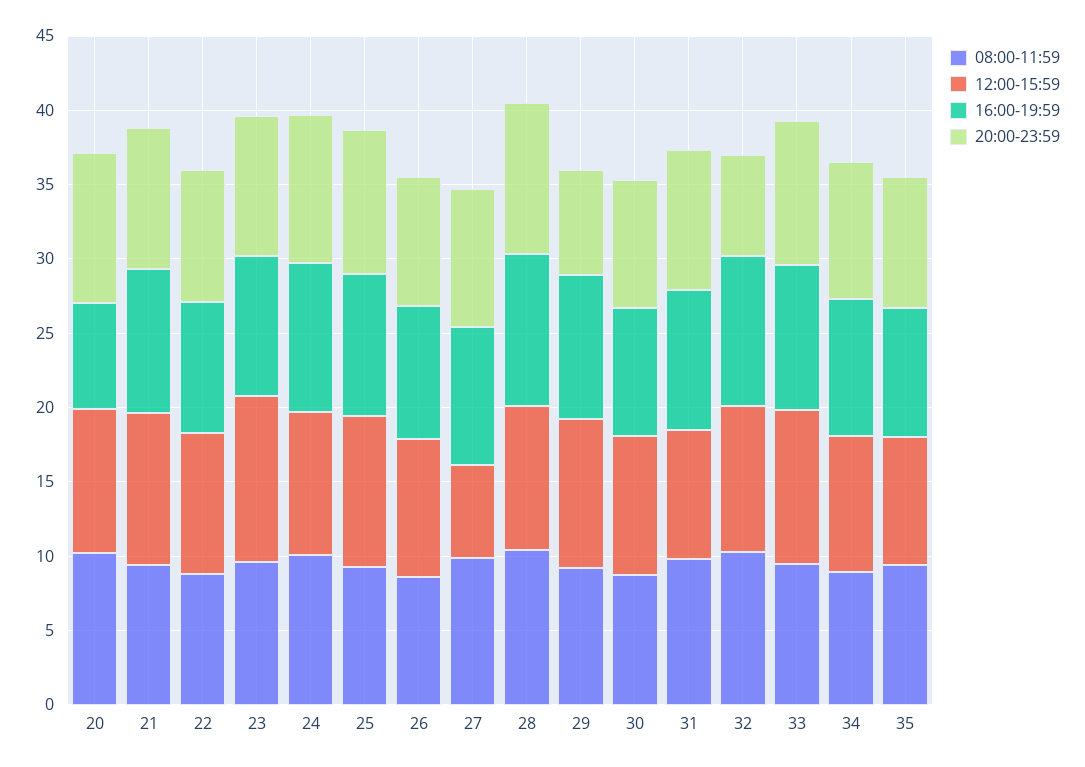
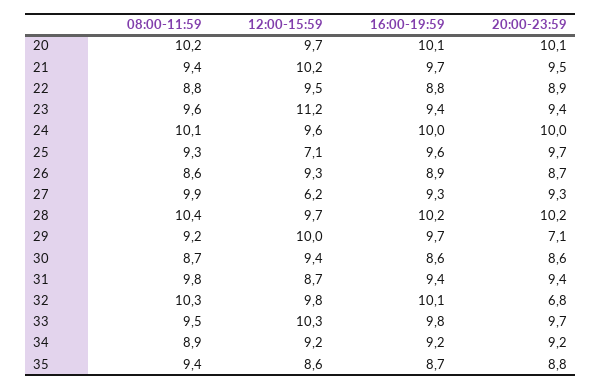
16:00-19:59, 20: 7 -> 10.1
12:00-15:59, 25: 10 -> 7.1

